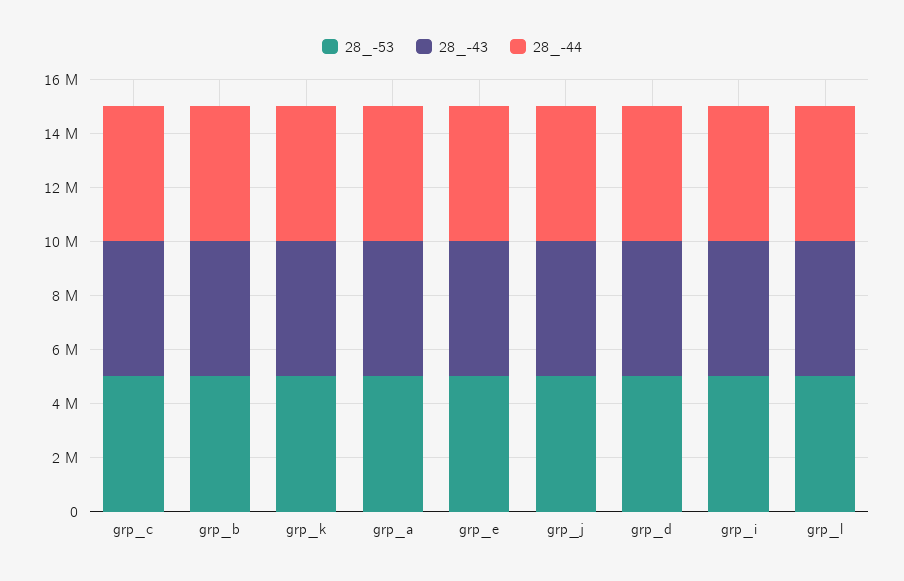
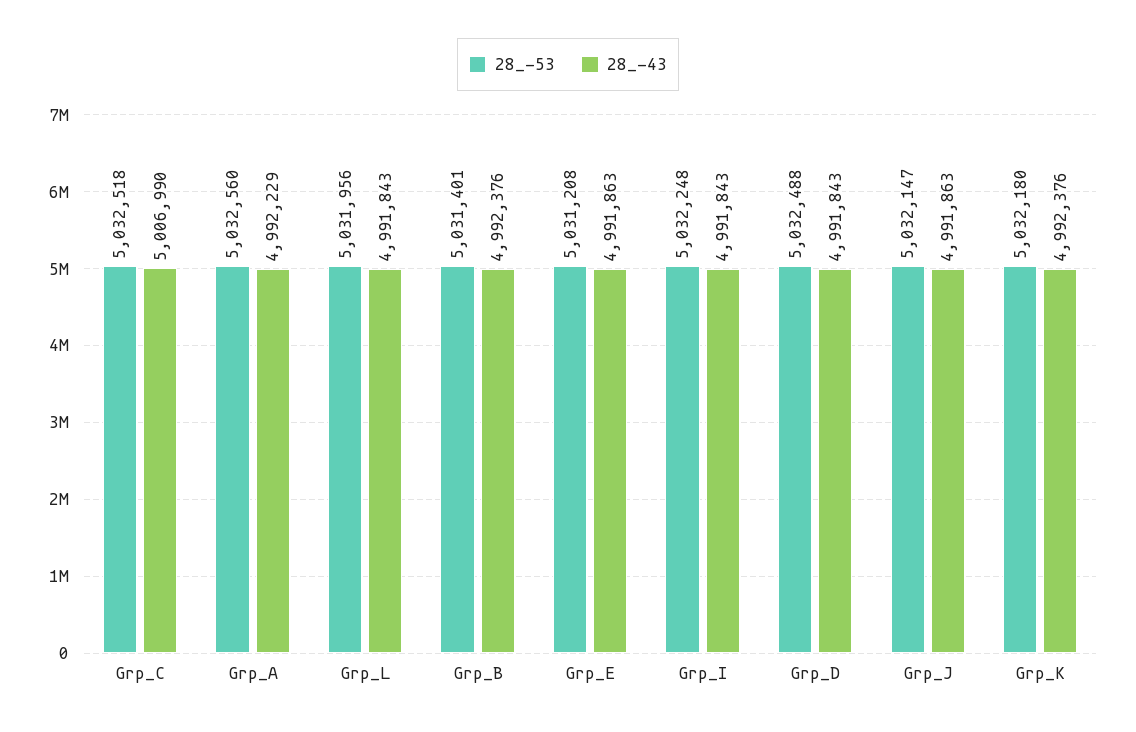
28_-44, grp_c: 5000000 -> none
28_-44, grp_b: 5000000 -> none
28_-44, grp_k: 5000000 -> none
28_-44, grp_a: 5000000 -> none
28_-44, grp_e: 5000000 -> none
28_-44, grp_j: 5000000 -> none
28_-44, grp_d: 5000000 -> none
28_-44, grp_i: 5000000 -> none
28_-44, grp_l: 5000000 -> none

